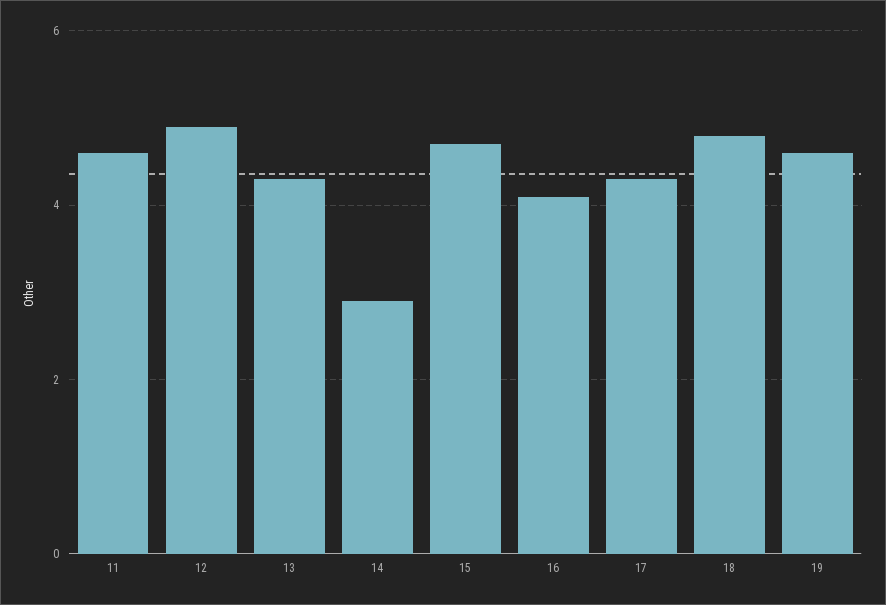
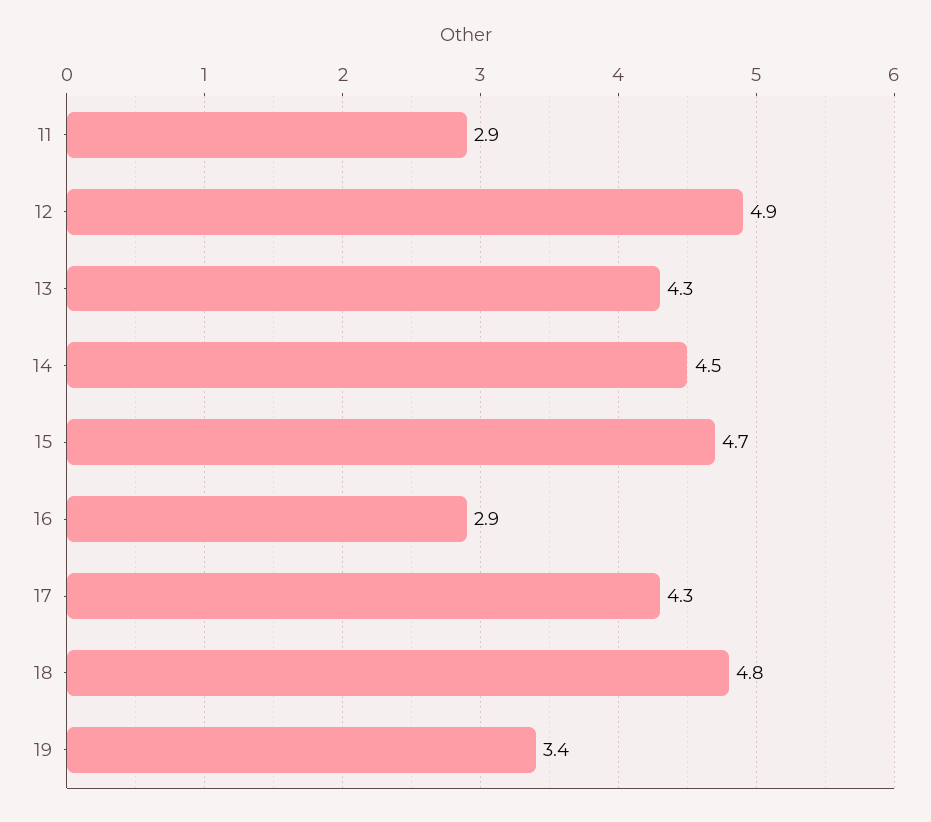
11: 4.5 -> 2.9
14: 3 -> 4.5
16: 4 -> 2.9
19: 4.5 -> 3.4

